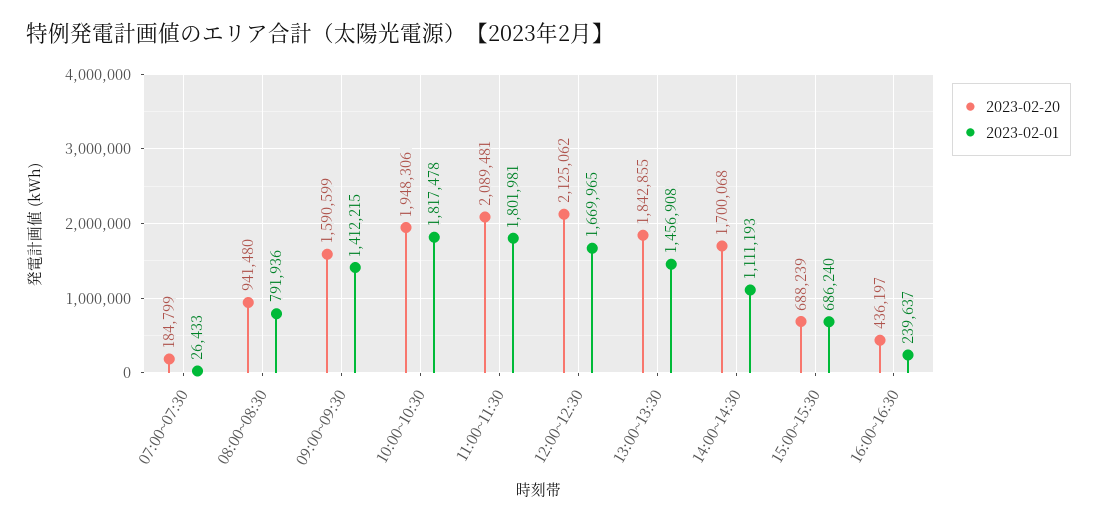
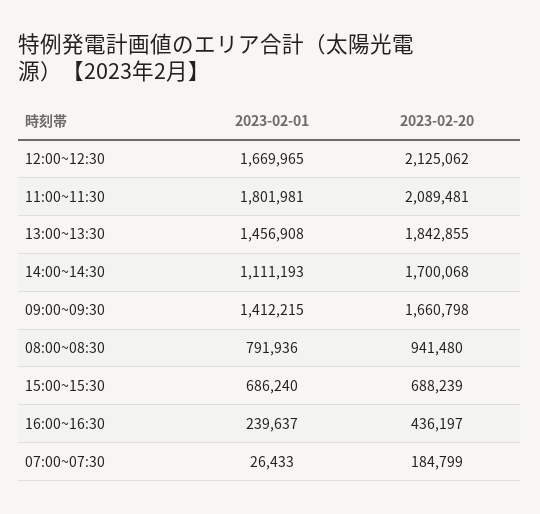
2023-02-20, 09:00~09:30: 1590599 -> 1660798
2023-02-20, 10:00~10:30: 1948306 -> none
2023-02-01, 10:00~10:30: 1817478 -> none

